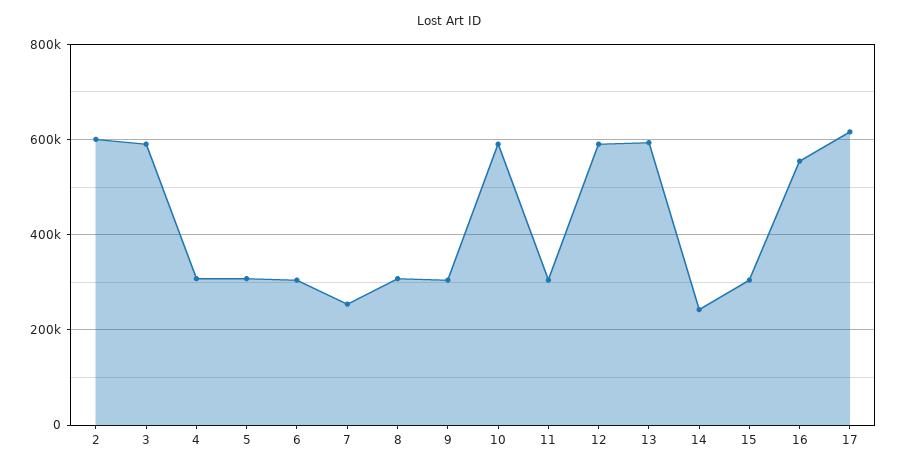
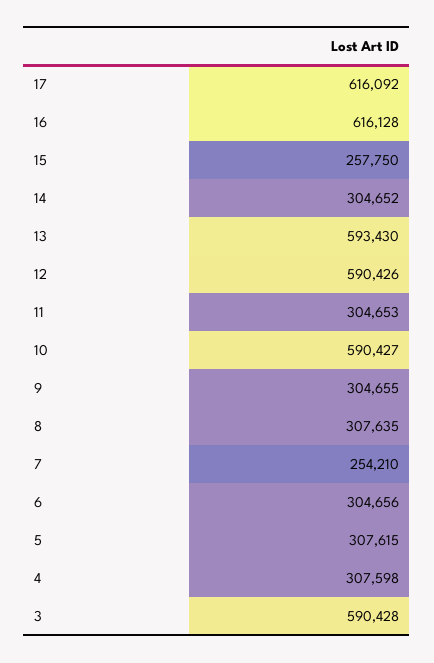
2: 600000 -> none
14: 240000 -> 304652
15: 300000 -> 257750
16: 560000 -> 616128

